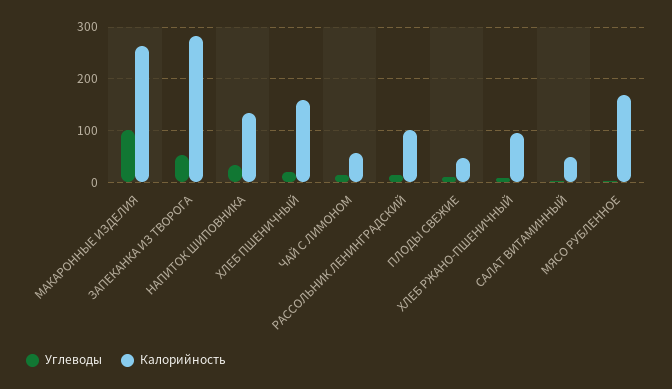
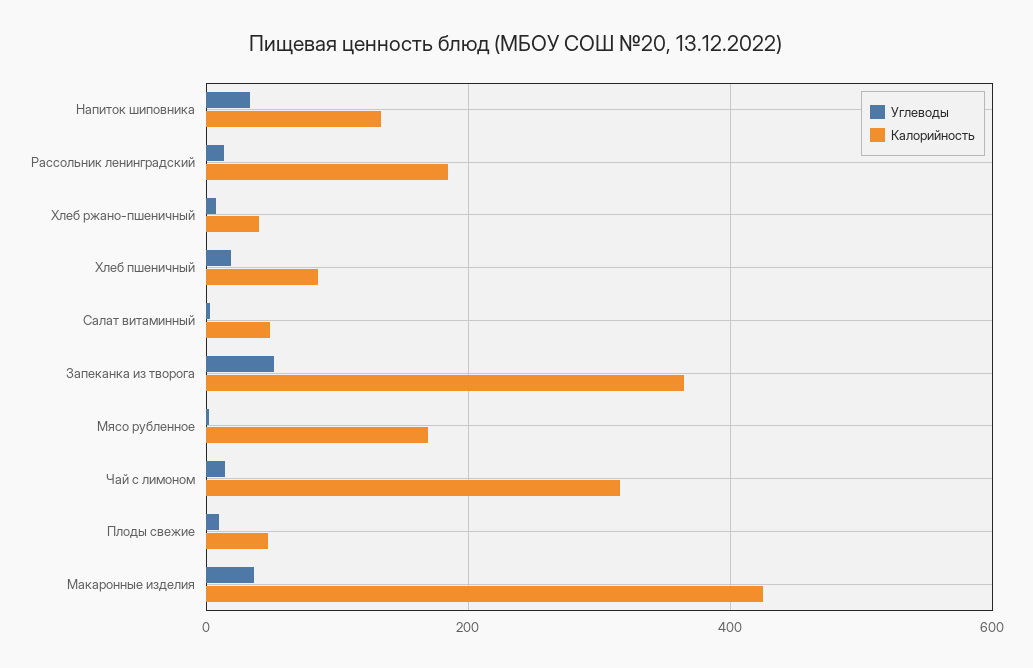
Углеводы, МАКАРОННЫЕ ИЗДЕЛИЯ: 100 -> 40
Калорийность, МАКАРОННЫЕ ИЗДЕЛИЯ: 260 -> 420
Калорийность, ЗАПЕКАНКА ИЗ ТВОРОГА: 280 -> 360
Калорийность, ХЛЕБ ПШЕНИЧНЫЙ: 160 -> 80
Калорийность, ЧАЙ С ЛИМОНОМ: 60 -> 320
Калорийность, РАССОЛЬНИК ЛЕНИНГРАДСКИЙ: 100 -> 180
Калорийность, ХЛЕБ РЖАНО-ПШЕНИЧНЫЙ: 100 -> 40

